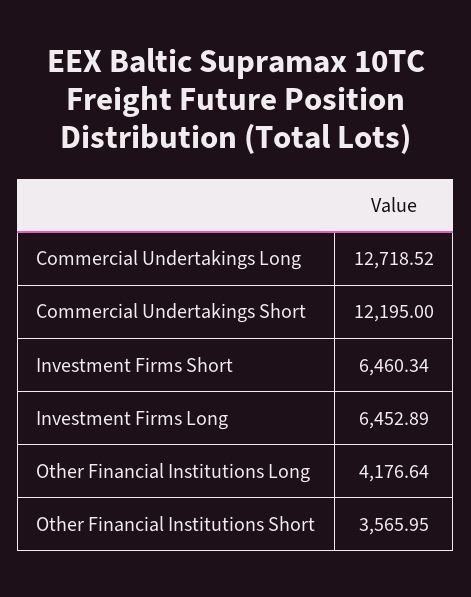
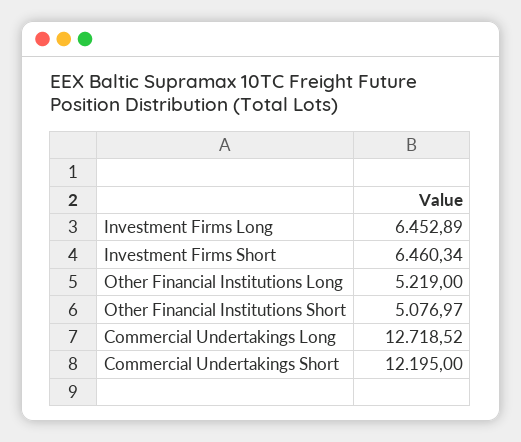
Other Financial Institutions Long: 4176.64 -> 5219
Other Financial Institutions Short: 3565.95 -> 5076.97

